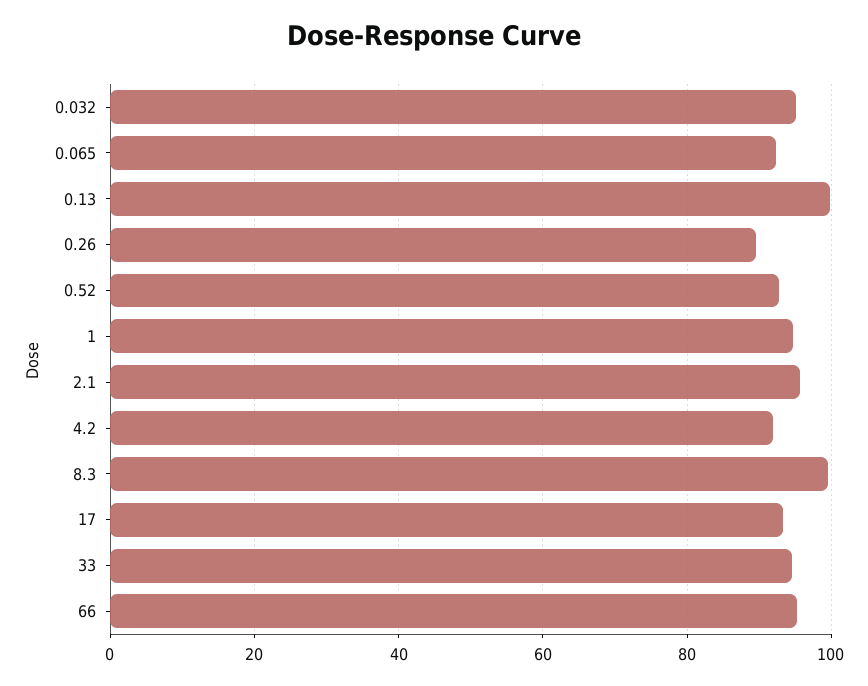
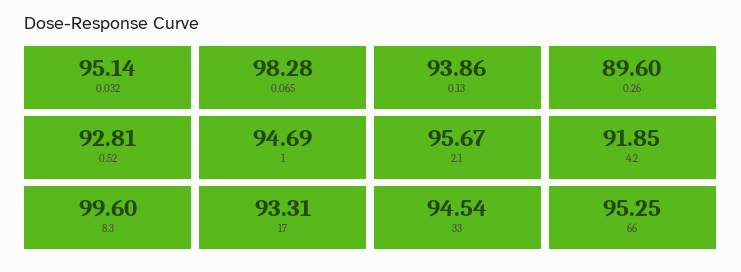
0.065: 92 -> 98.28
0.13: 100 -> 93.86

